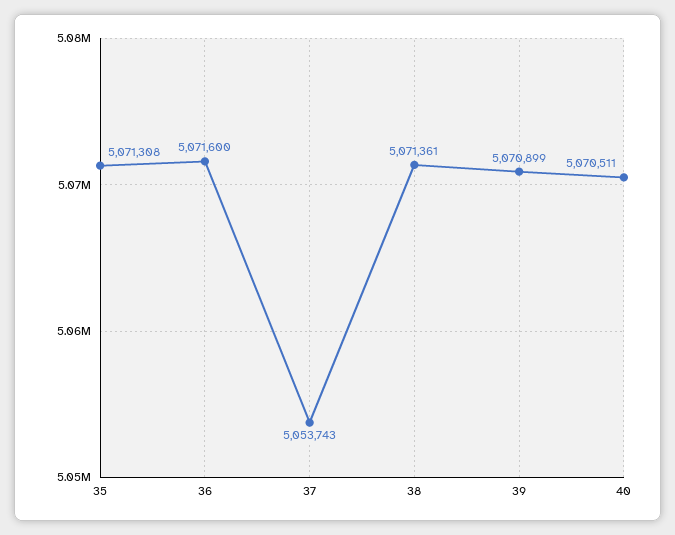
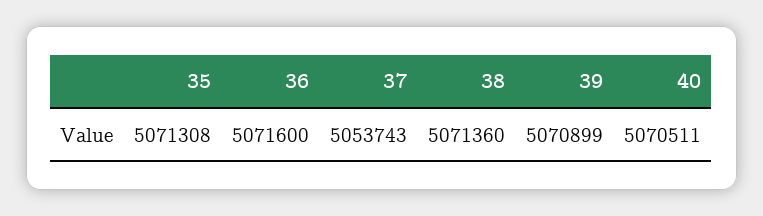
38: 5071361 -> 5071360

